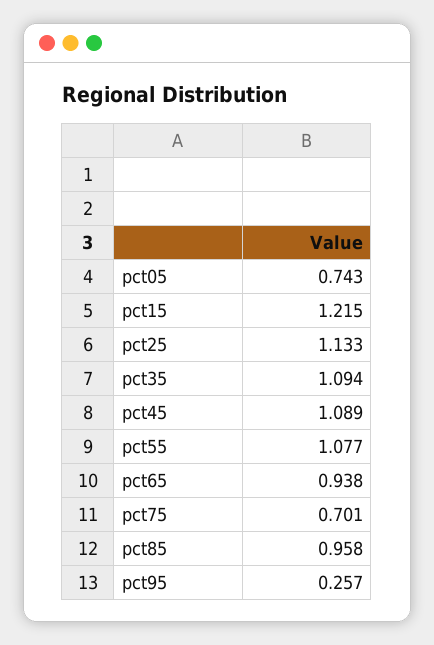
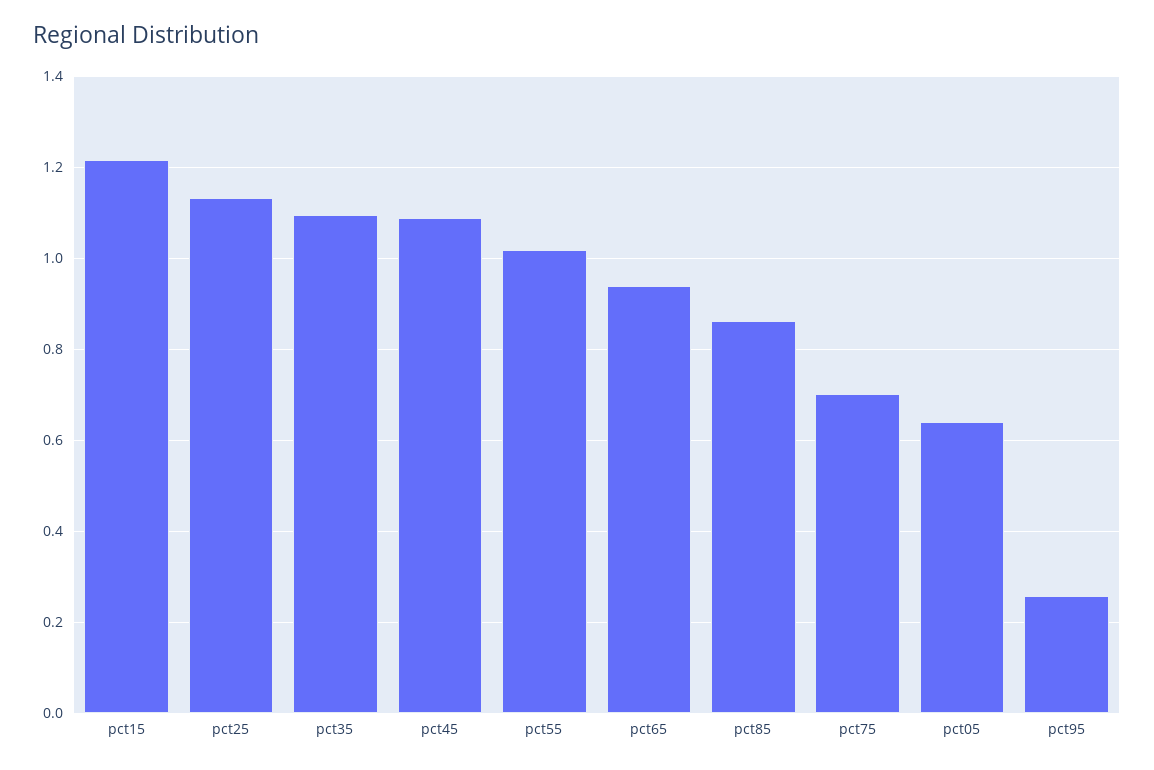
pct05: 0.743 -> 0.64
pct55: 1.077 -> 1.02
pct85: 0.958 -> 0.86

